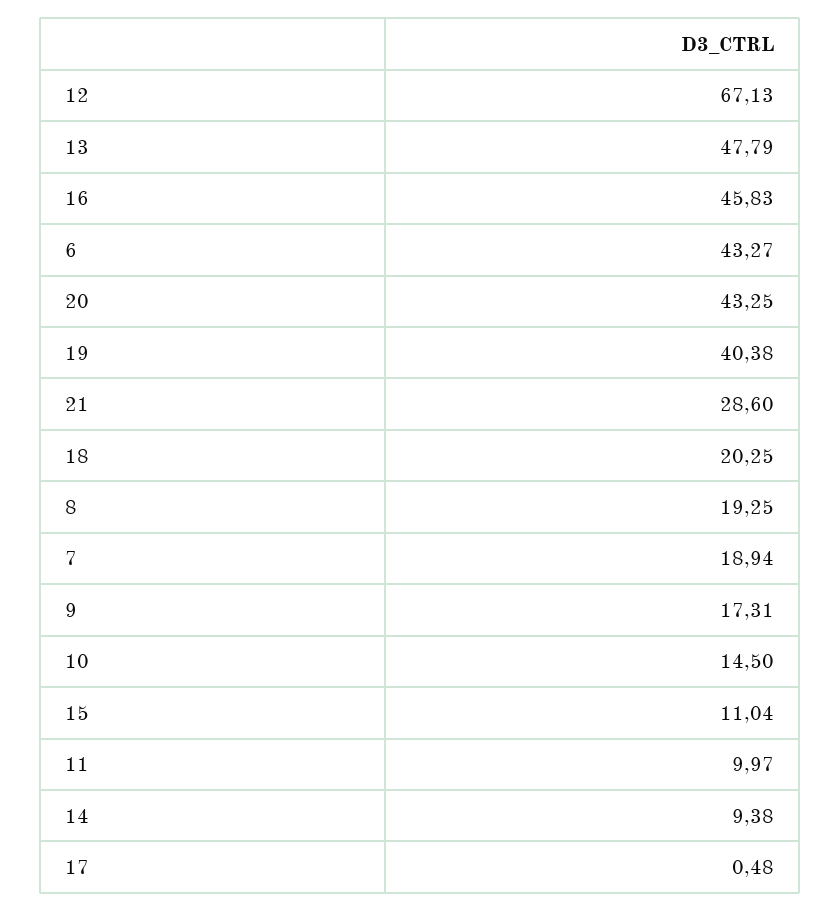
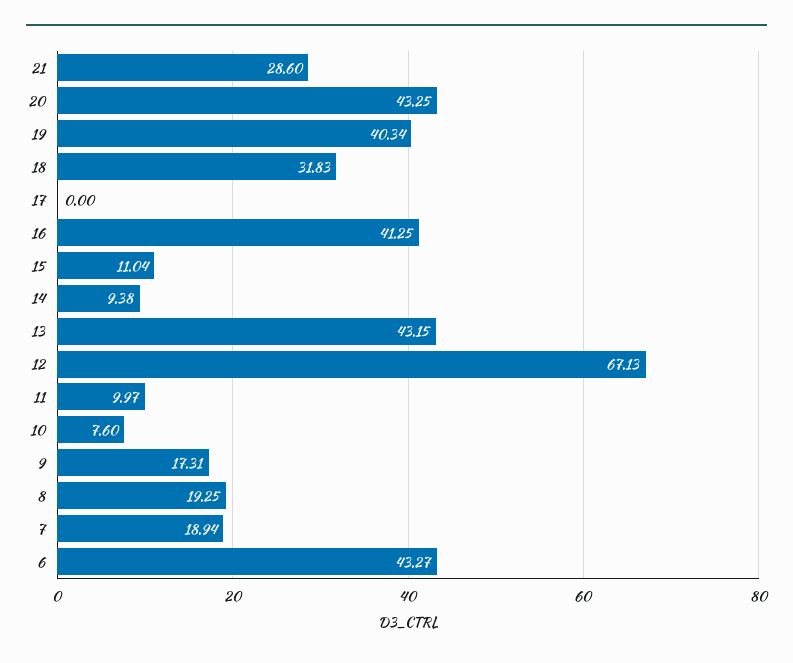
13: 47.79 -> 43.15
16: 45.83 -> 41.25
19: 40.38 -> 40.34
18: 20.25 -> 31.83
10: 14.5 -> 7.6
17: 0.48 -> 0

